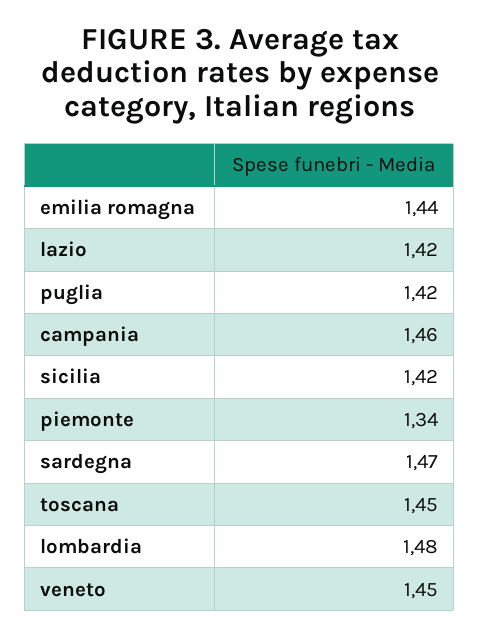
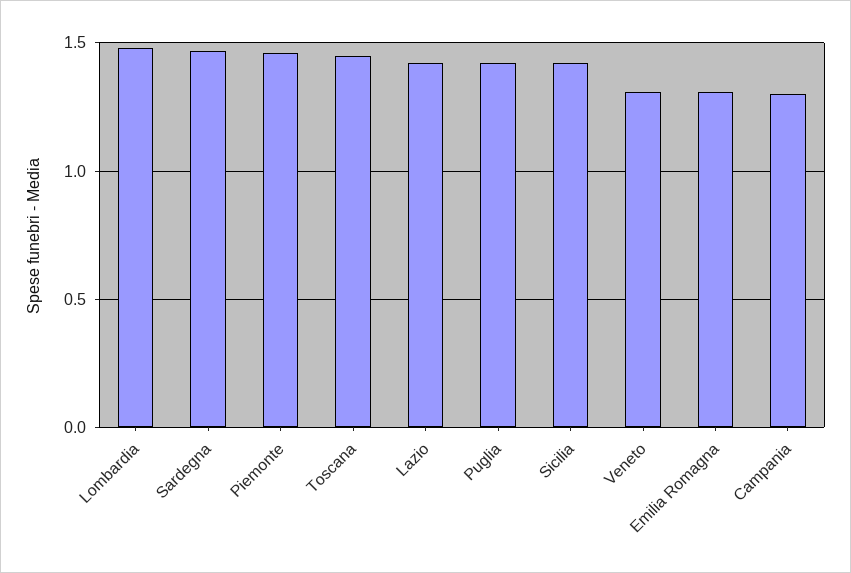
emilia romagna: 1.44 -> 1.3
campania: 1.46 -> 1.3
piemonte: 1.34 -> 1.45
veneto: 1.45 -> 1.3

